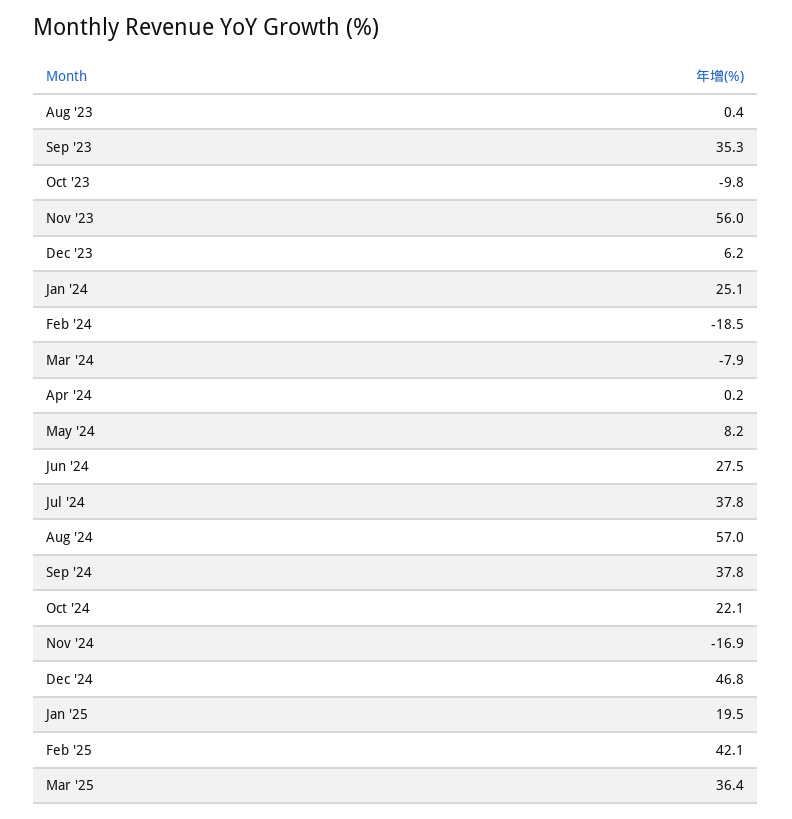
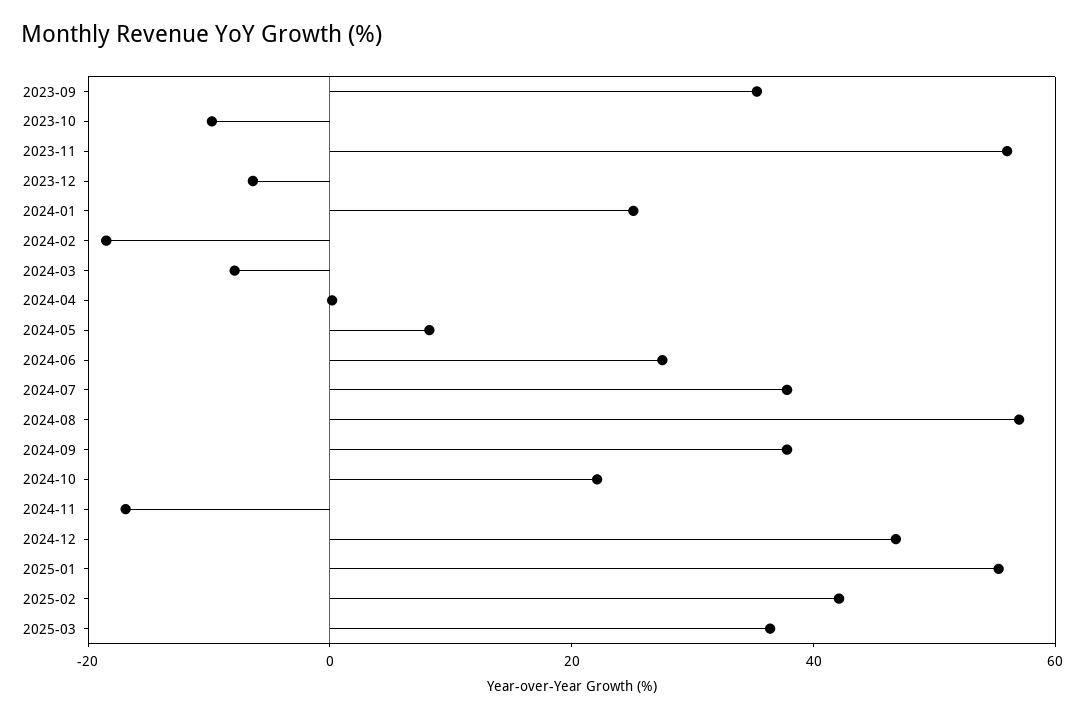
Aug '23: 0.4 -> none
Dec '23: 6.2 -> -5
Jan '25: 19.5 -> 55

